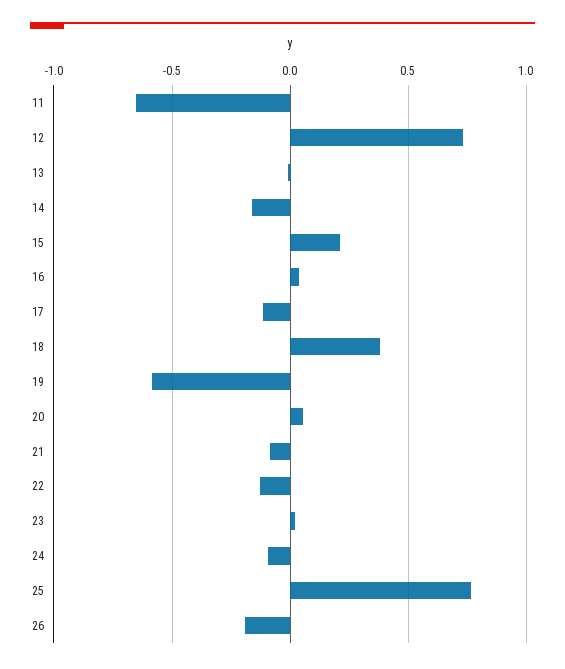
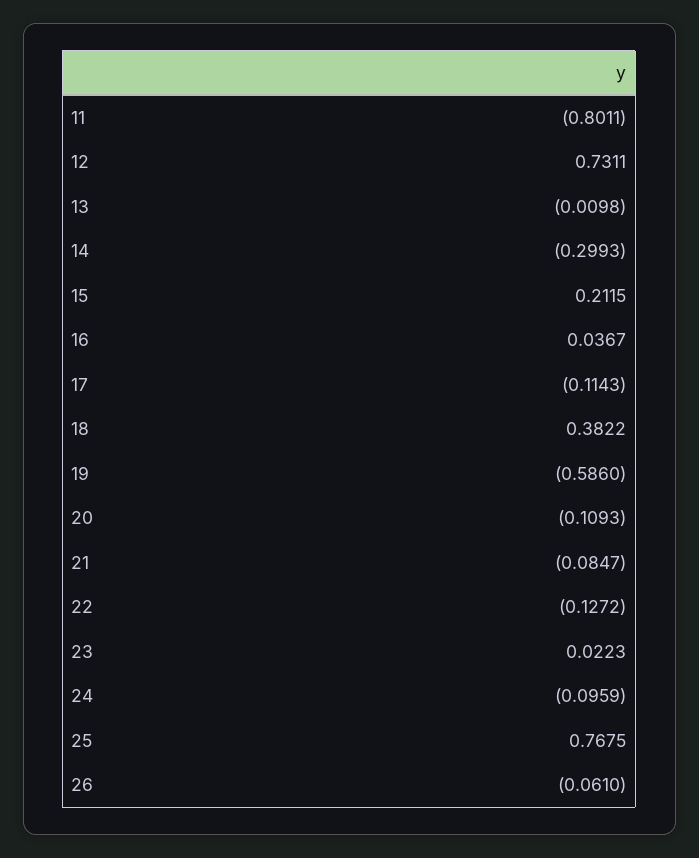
11: -0.65 -> -0.8011
14: -0.15 -> -0.2993
20: 0.05 -> -0.1093
26: -0.2 -> -0.061

